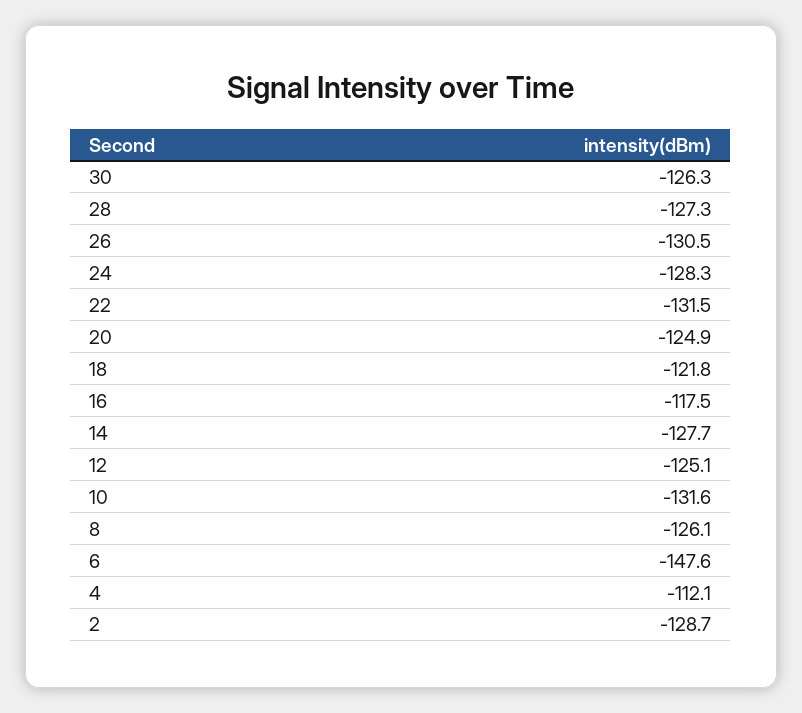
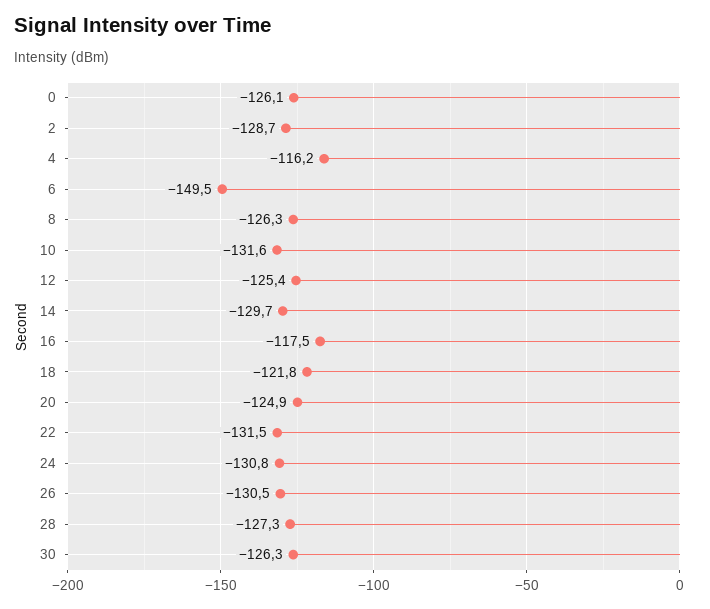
24: -128.3 -> -130.8
14: -127.7 -> -129.7
12: -125.1 -> -125.4
8: -126.1 -> -126.3
6: -147.6 -> -149.5
4: -112.1 -> -116.2
0: none -> -126.1

